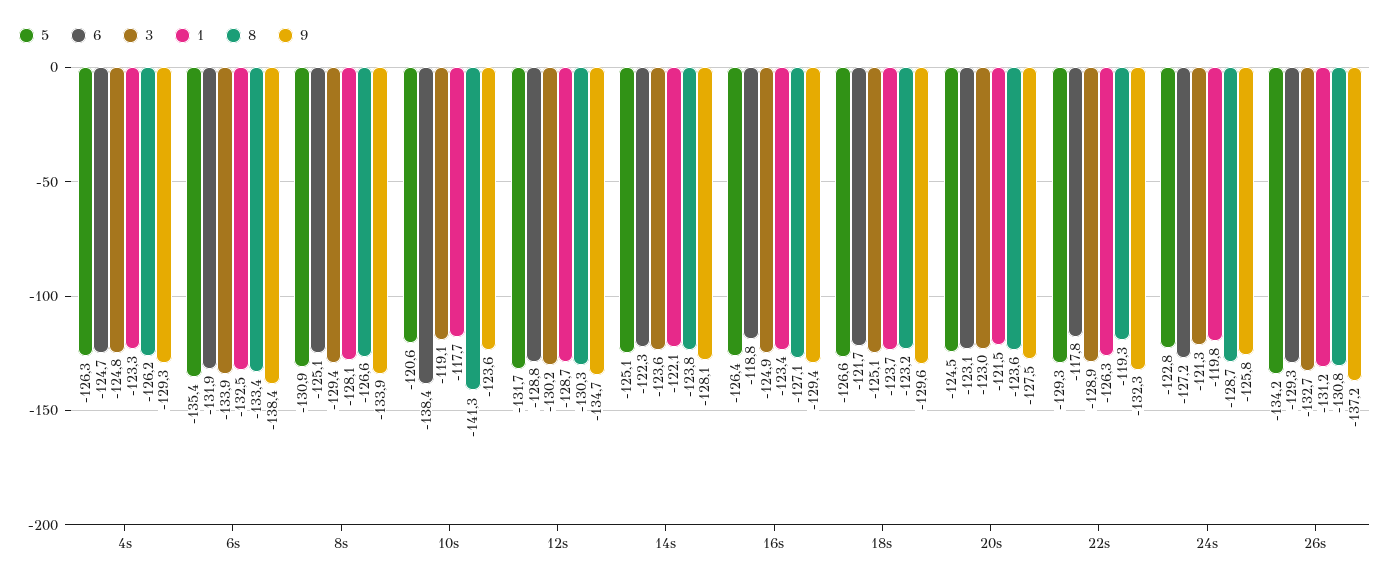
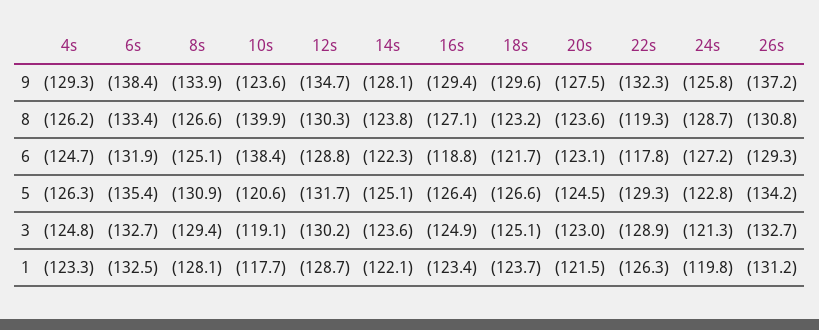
3, 6s: -133.9 -> -132.7
8, 10s: -141.3 -> -139.9

